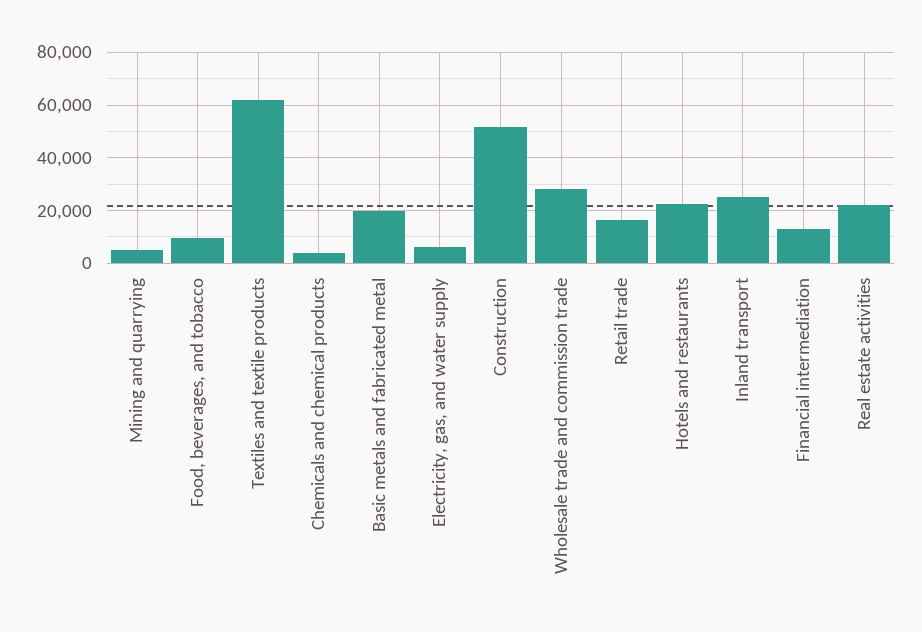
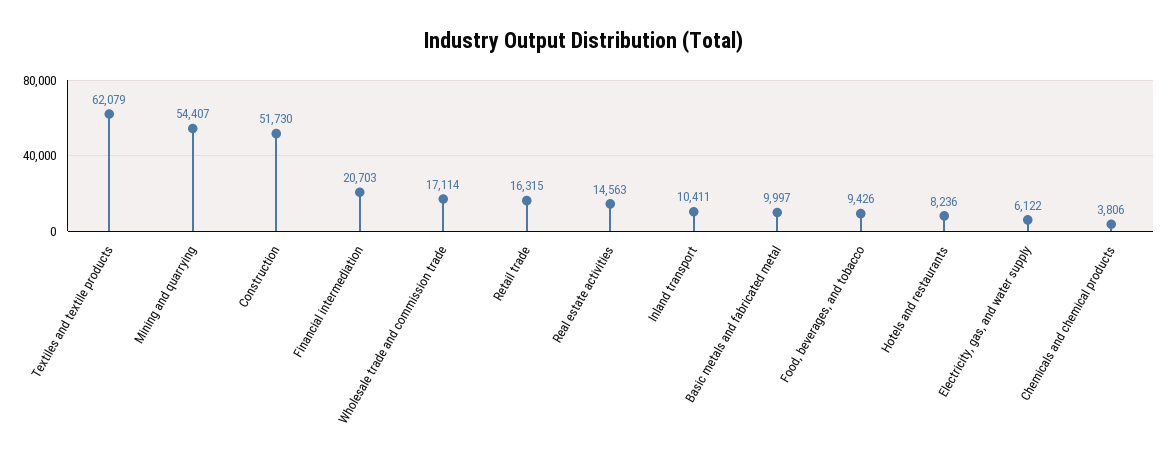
Mining and quarrying: 5000 -> 54407
Basic metals and fabricated metal: 20000 -> 9997
Wholesale trade and commission trade: 27500 -> 17114
Hotels and restaurants: 22500 -> 8236
Inland transport: 25000 -> 10411
Financial intermediation: 12500 -> 20703
Real estate activities: 22500 -> 14563

